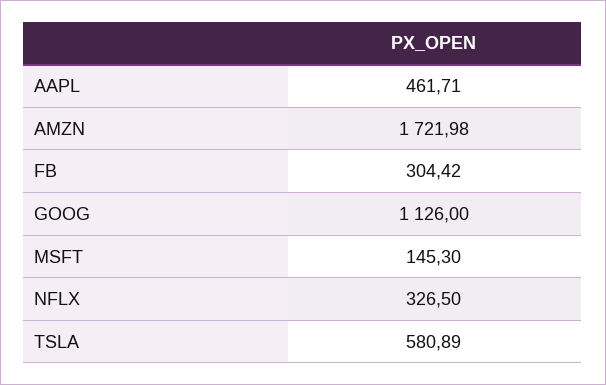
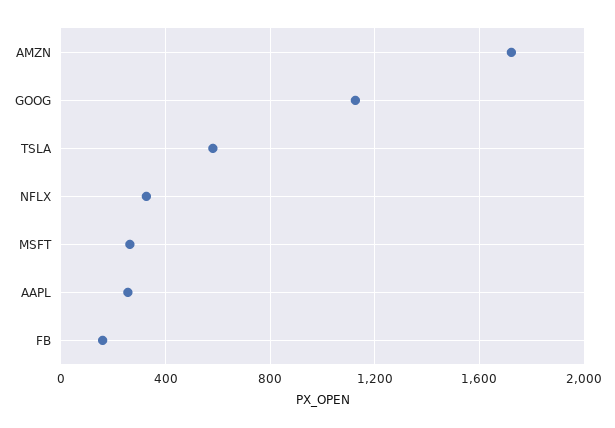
AAPL: 461.71 -> 250
FB: 304.42 -> 150
MSFT: 145.3 -> 250

